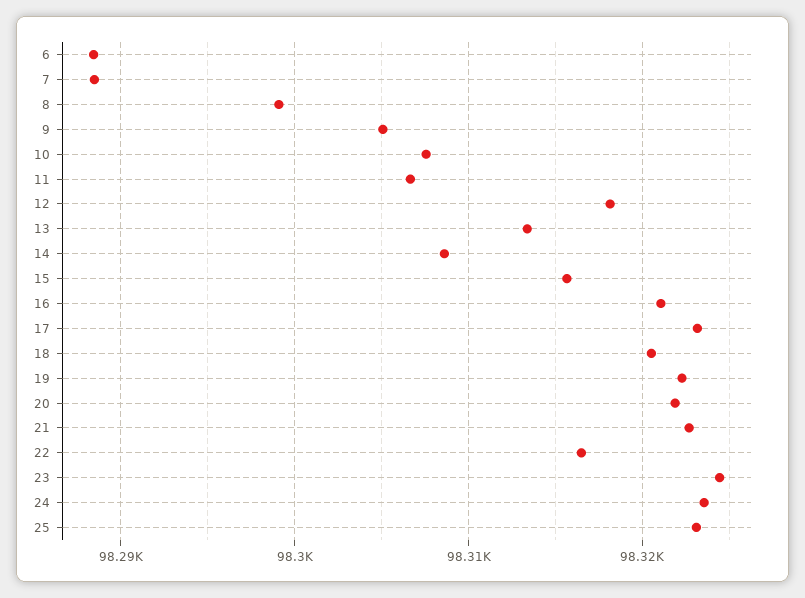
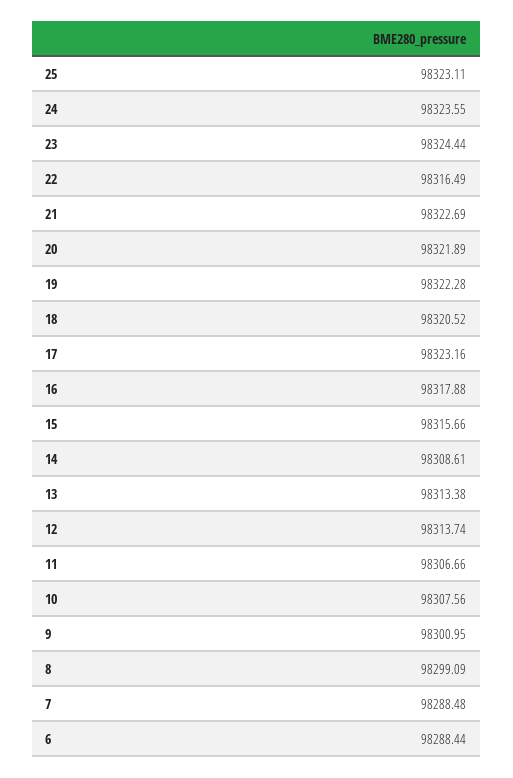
9: 98305 -> 98300.95
12: 98318 -> 98313.74
16: 98321 -> 98317.88

